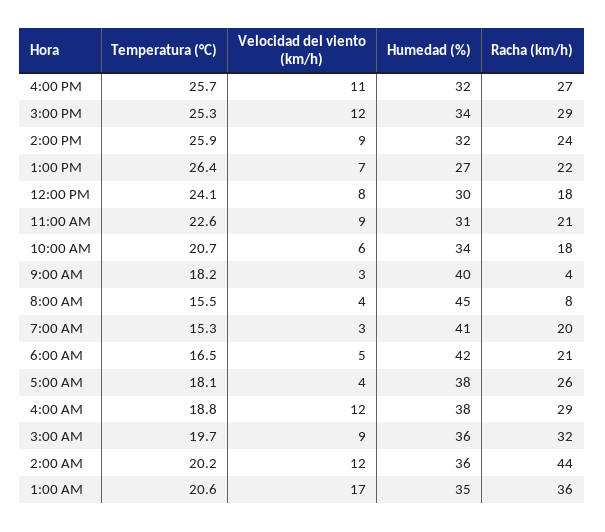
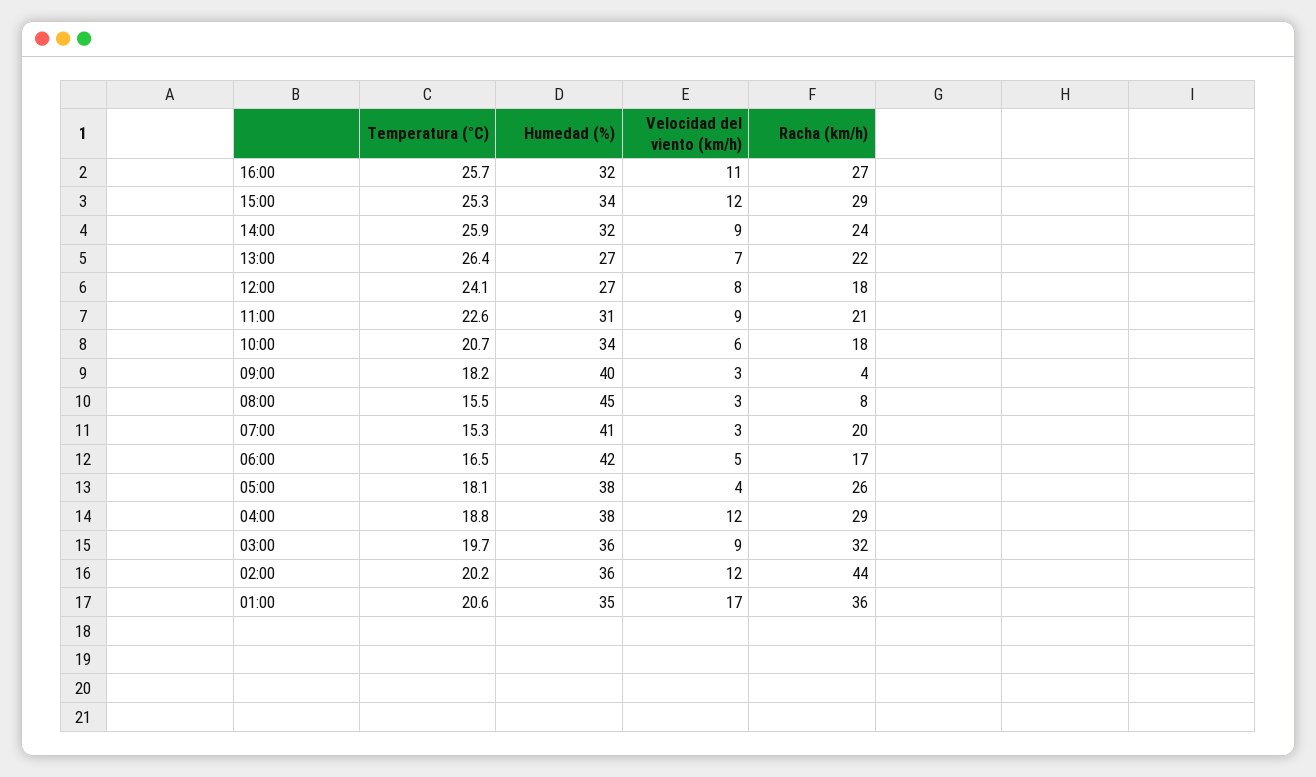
Humedad (%), 12:00 PM: 30 -> 27
Velocidad del viento (km/h), 8:00 AM: 4 -> 3
Racha (km/h), 6:00 AM: 21 -> 17

